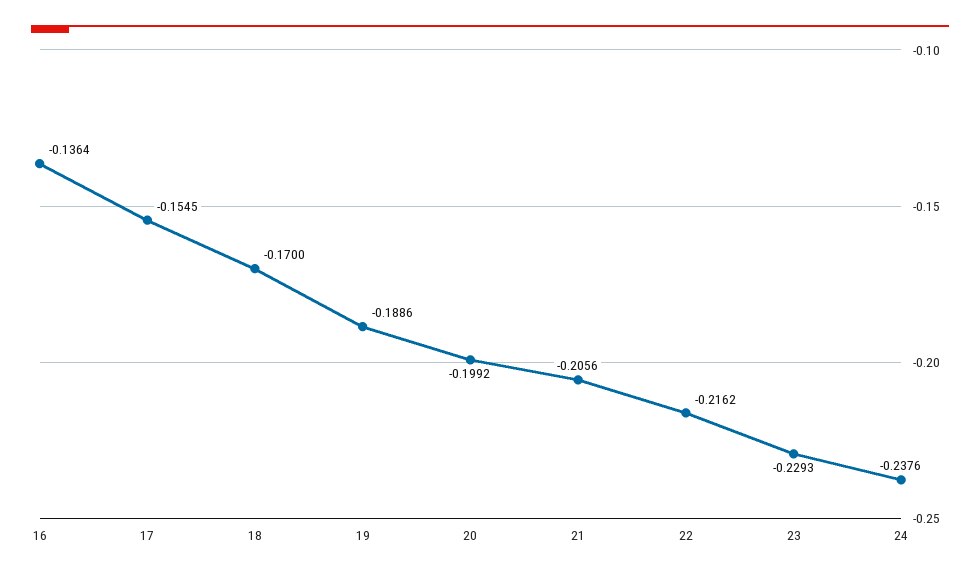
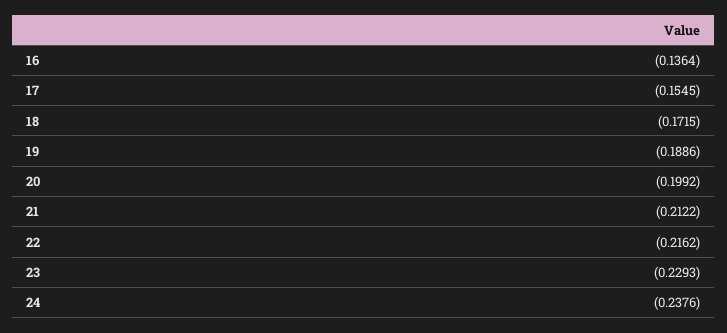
18: -0.17 -> -0.1715
21: -0.2056 -> -0.2122

